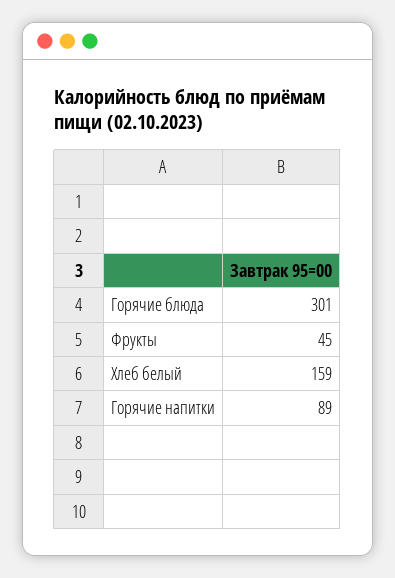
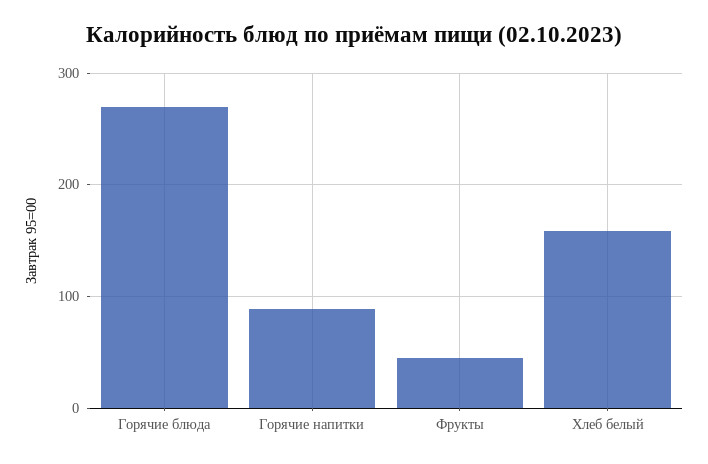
Горячие блюда: 301 -> 270

